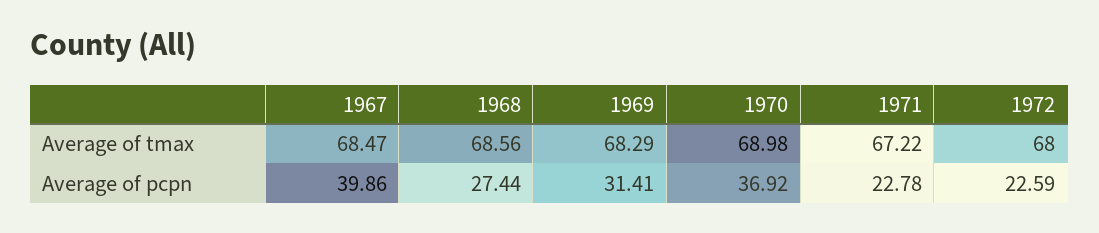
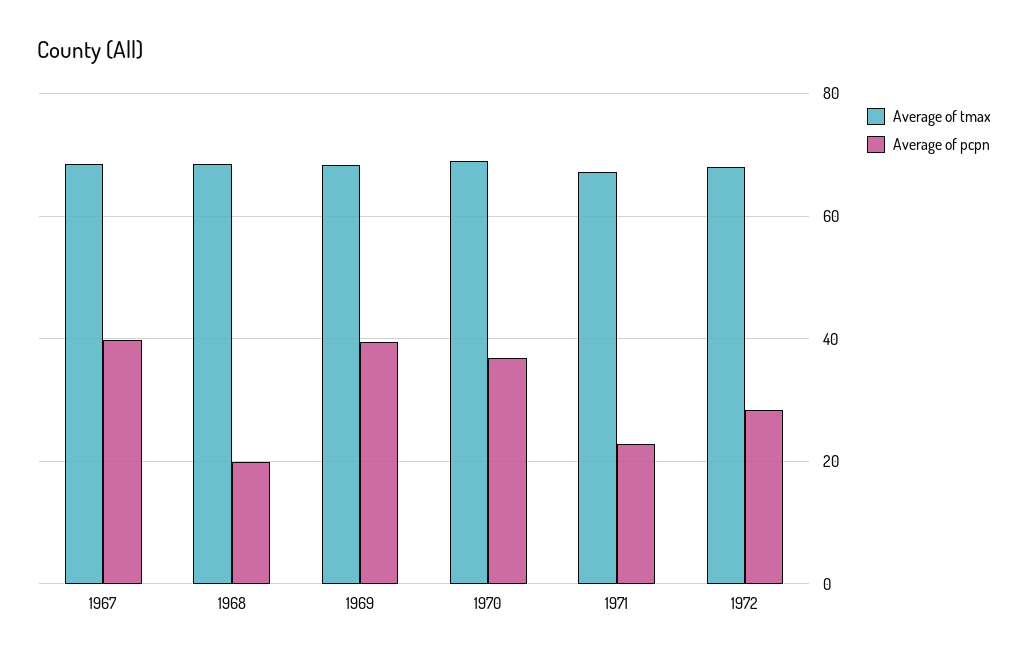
Average of pcpn, 1968: 27.44 -> 20
Average of pcpn, 1969: 31.41 -> 40
Average of pcpn, 1972: 22.59 -> 28

